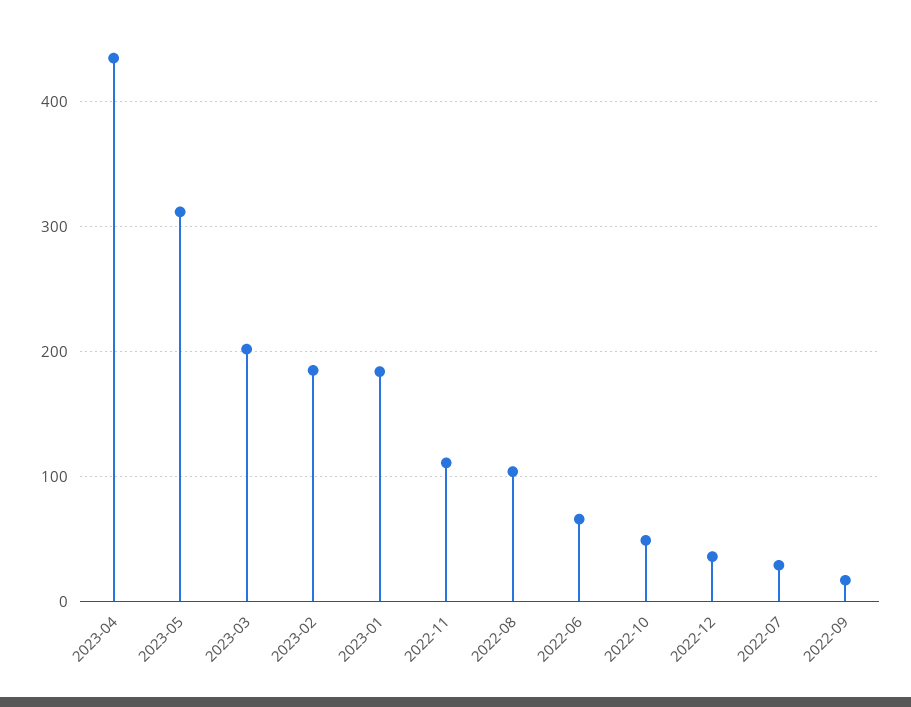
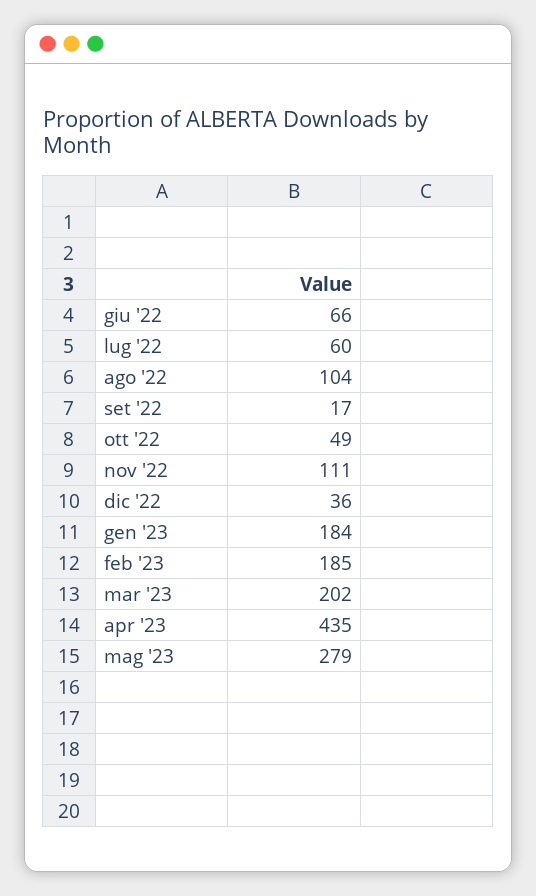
2023-05: 310 -> 279
2022-07: 30 -> 60

